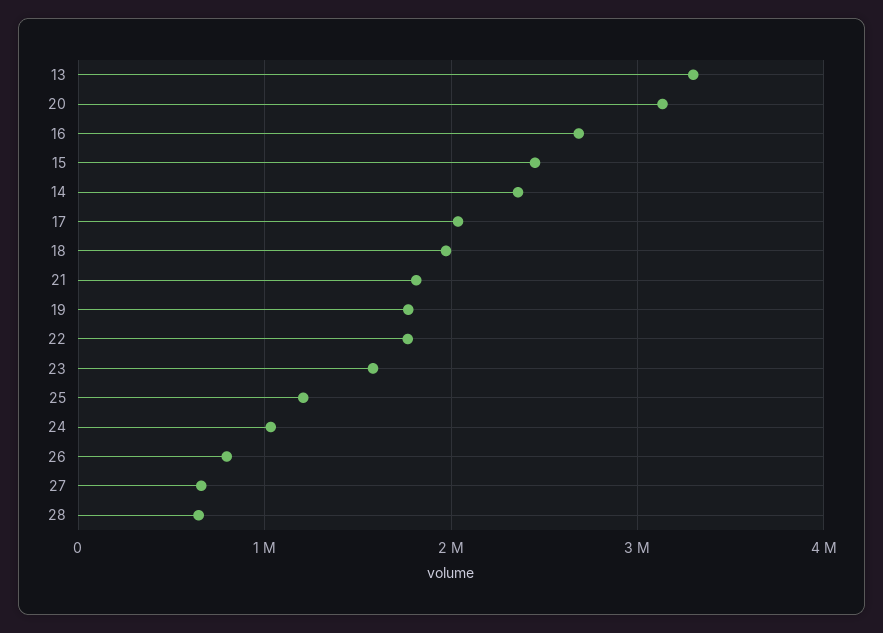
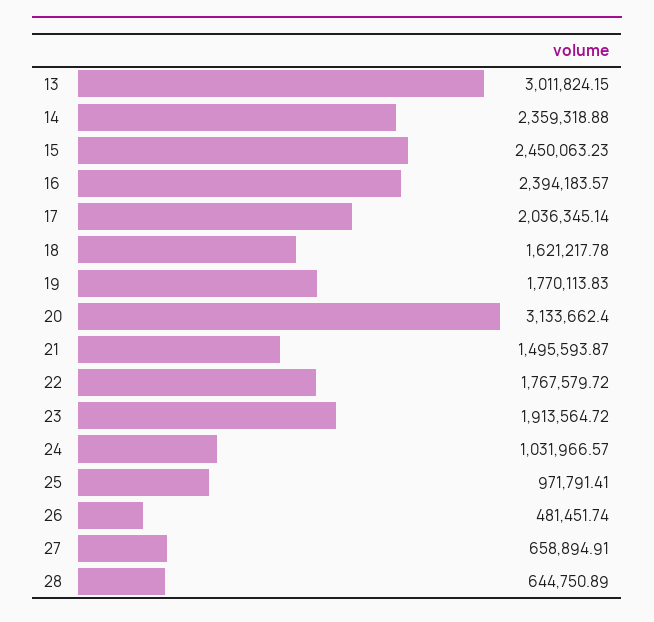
13: 3300000 -> 3011824.15
16: 2700000 -> 2394183.57
18: 2000000 -> 1621217.78
21: 1800000 -> 1495593.87
23: 1600000 -> 1913564.72
25: 1200000 -> 971791.41
26: 800000 -> 481451.74

